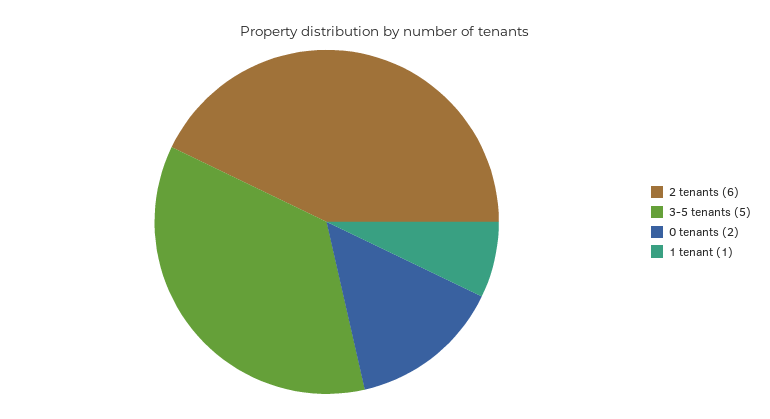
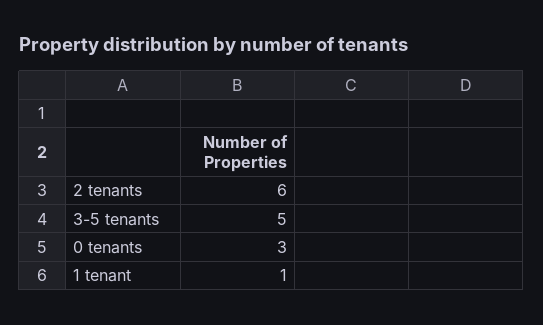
0 tenants: 2 -> 3

